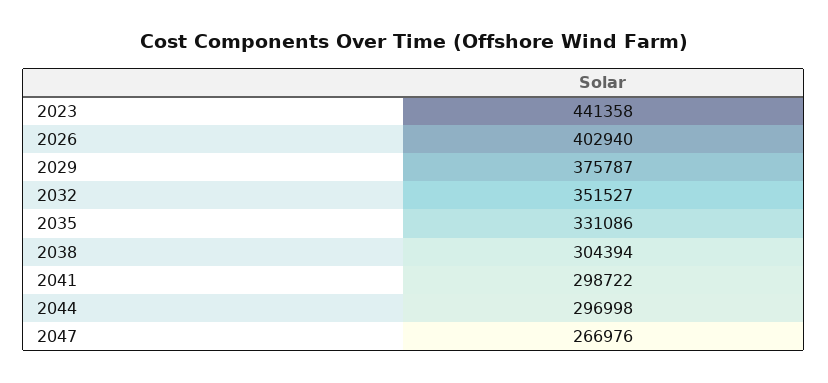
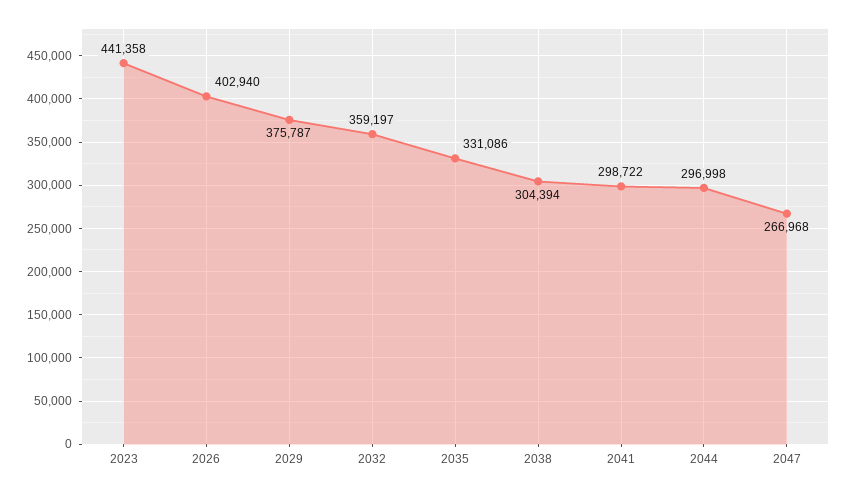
2032: 351527 -> 359197
2047: 266976 -> 266968

